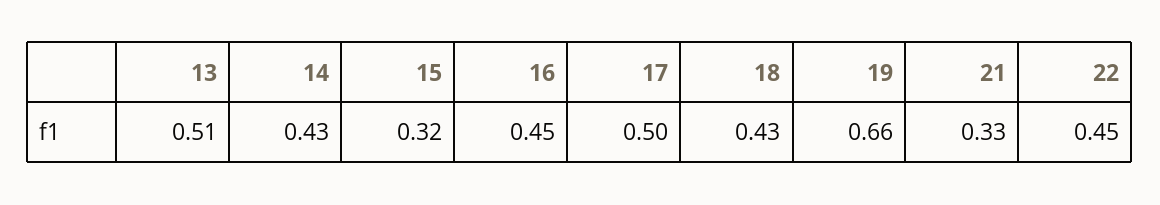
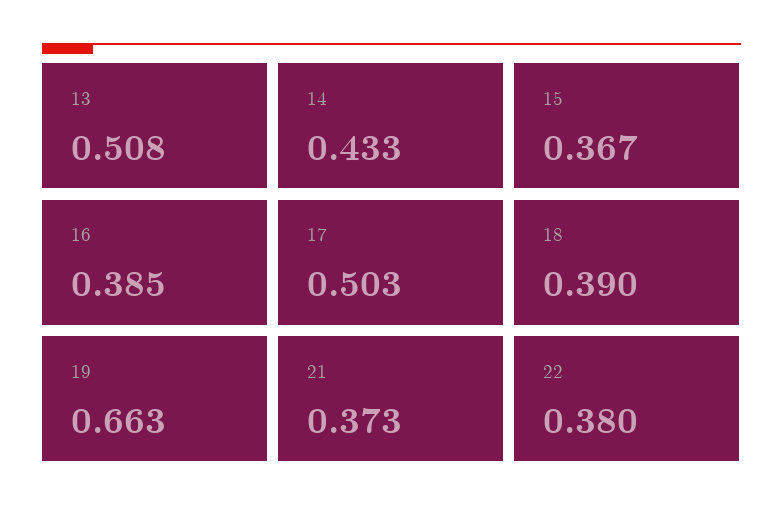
15: 0.32 -> 0.367
16: 0.45 -> 0.385
18: 0.43 -> 0.39
21: 0.33 -> 0.373
22: 0.45 -> 0.38

